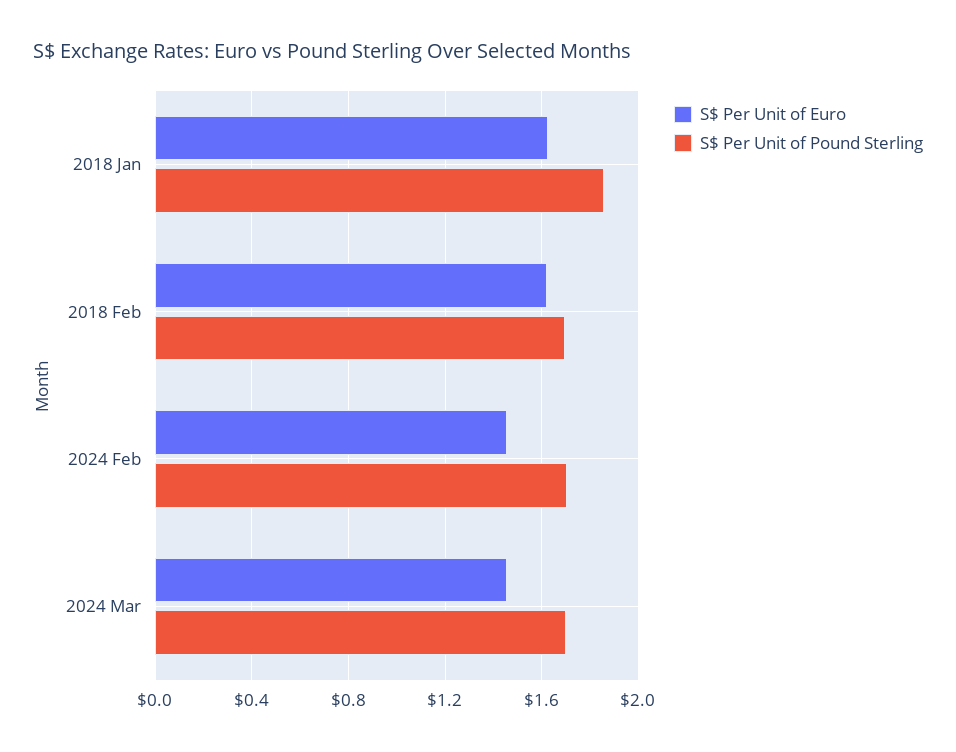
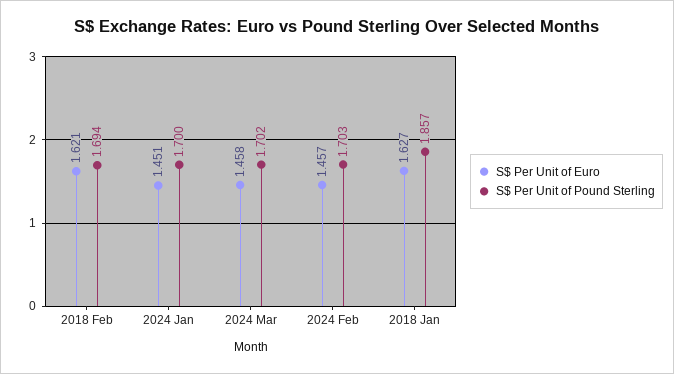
S$ Per Unit of Euro, 2024 Jan: none -> 1.451
S$ Per Unit of Pound Sterling, 2024 Jan: none -> 1.7

